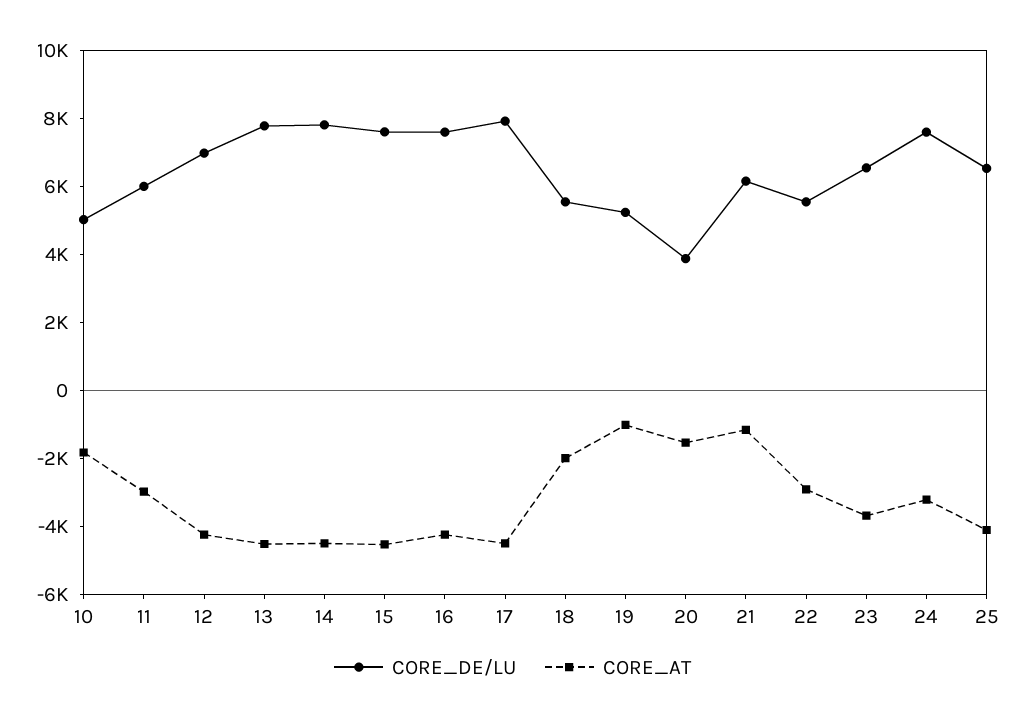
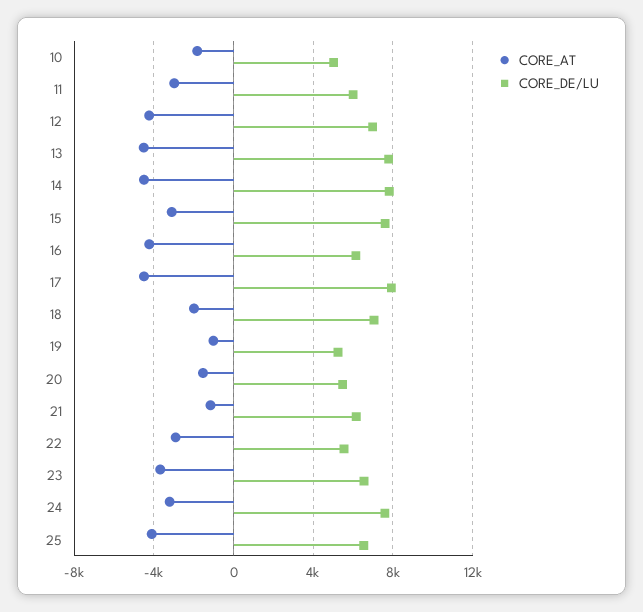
CORE_AT, 15: -4500 -> -3000
CORE_DE/LU, 16: 7500 -> 6000
CORE_DE/LU, 18: 5500 -> 7000
CORE_DE/LU, 20: 4000 -> 5500

